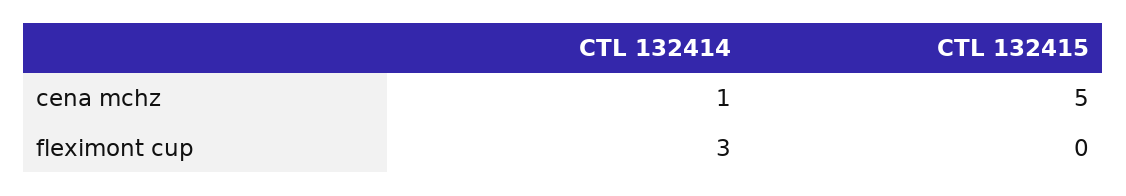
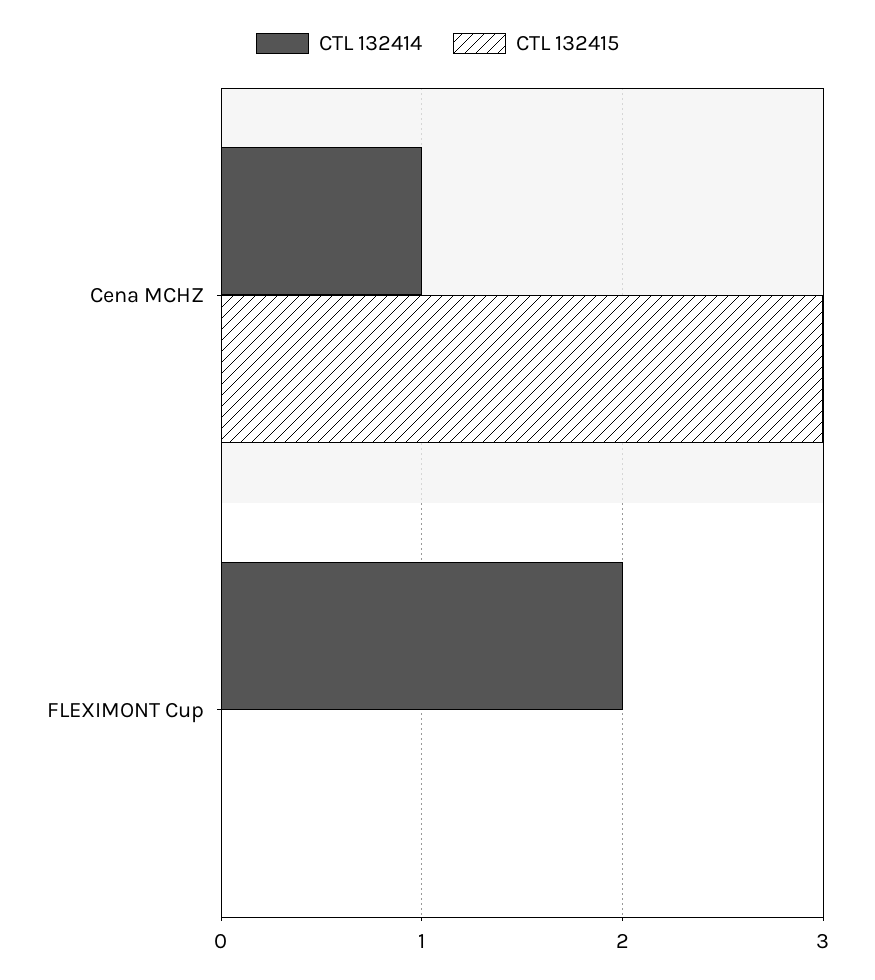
CTL 132415, cena mchz: 5 -> 3
CTL 132414, fleximont cup: 3 -> 2

